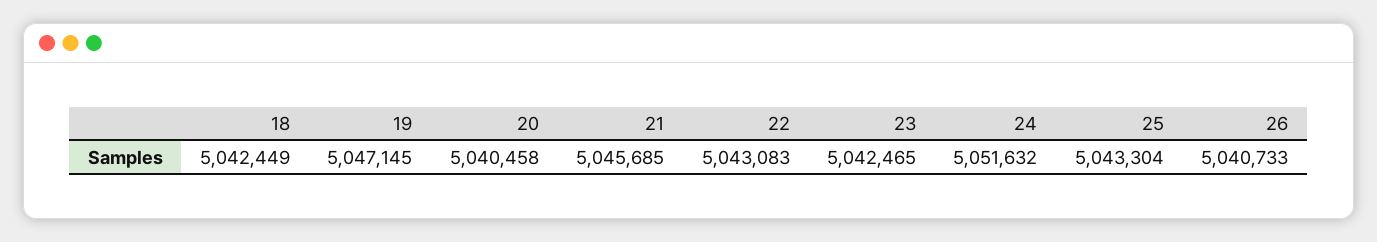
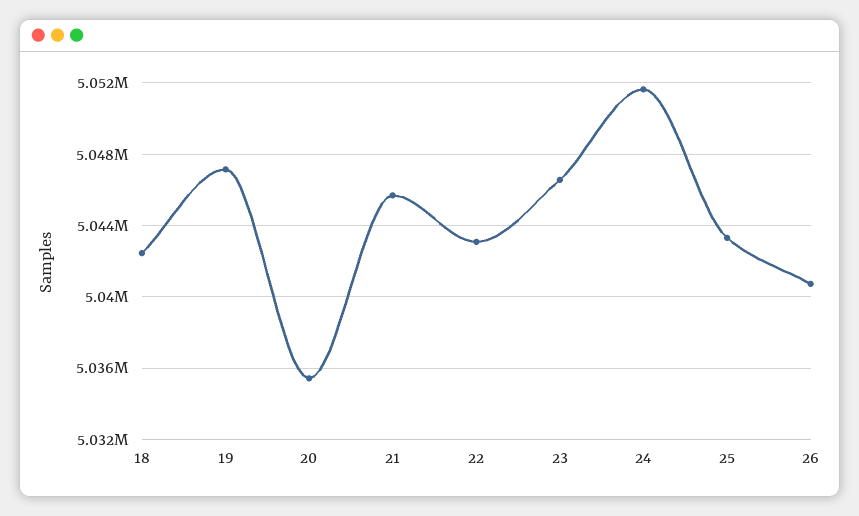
20: 5040458 -> 5035500
23: 5042465 -> 5046500

